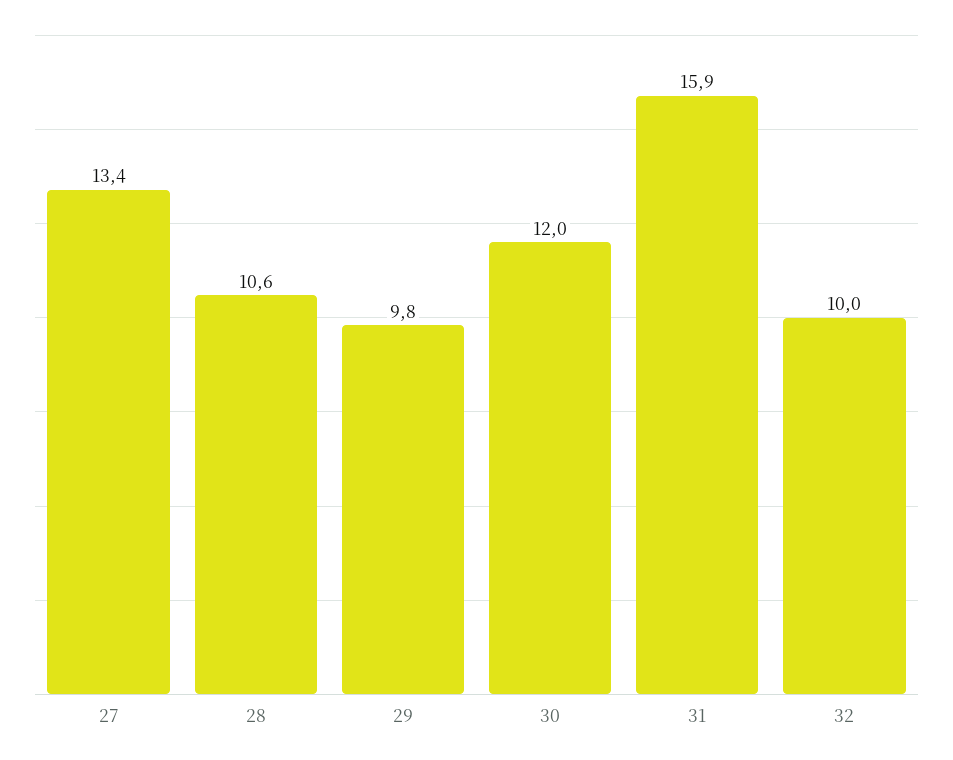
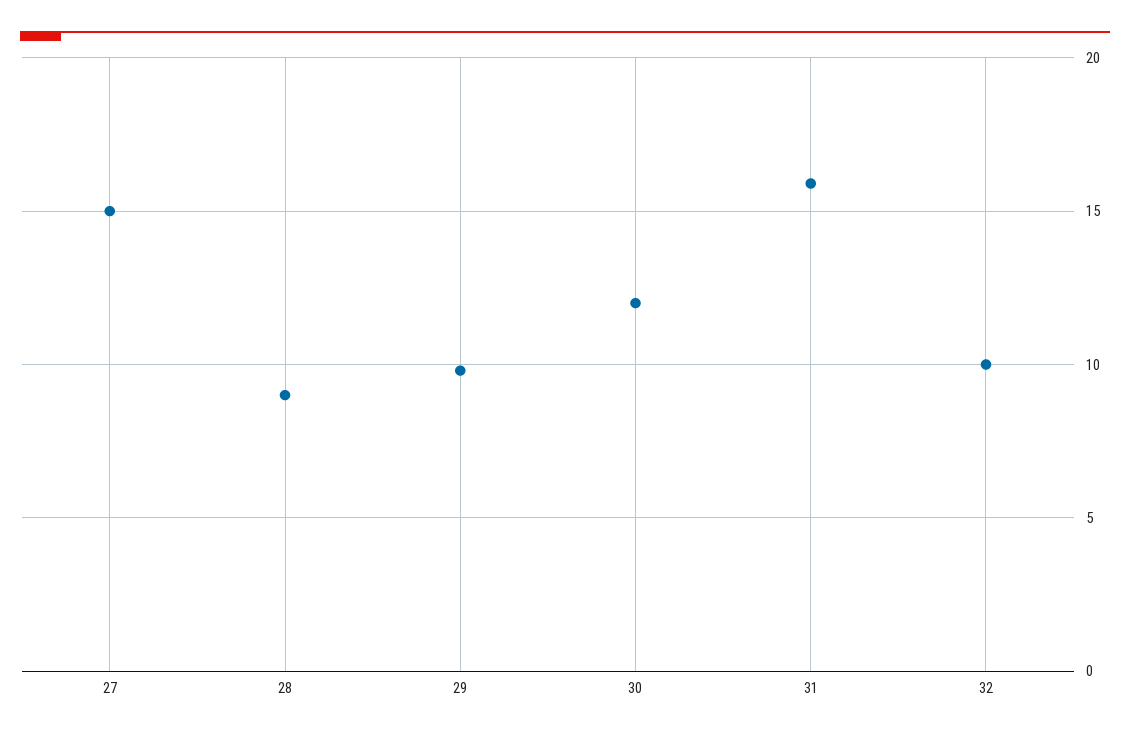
27: 13.4 -> 15
28: 10.6 -> 9

